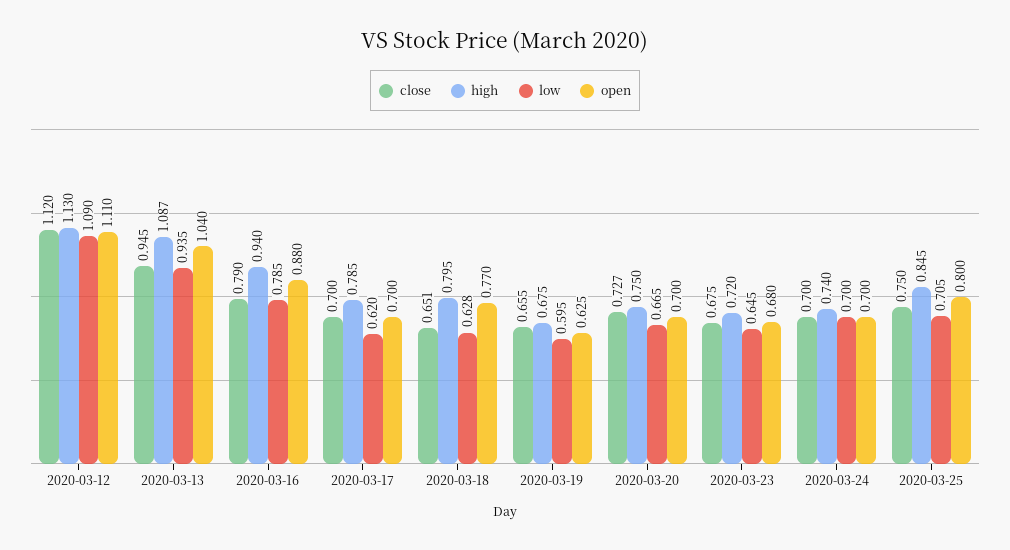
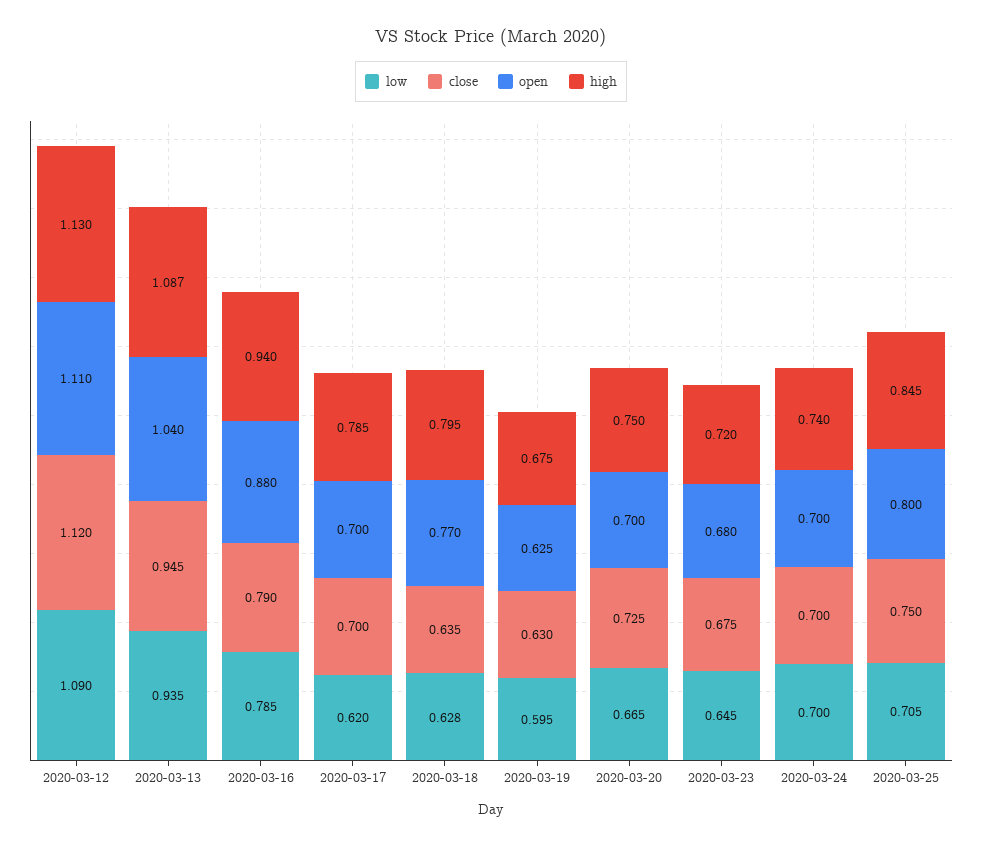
close, 2020-03-18: 0.651 -> 0.635
close, 2020-03-19: 0.655 -> 0.63
close, 2020-03-20: 0.727 -> 0.725

